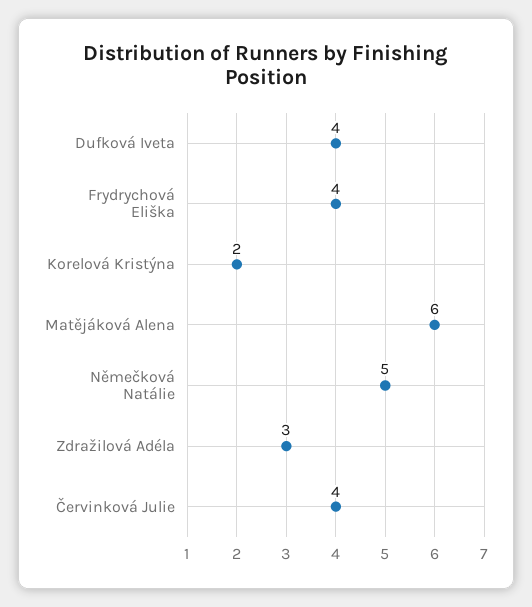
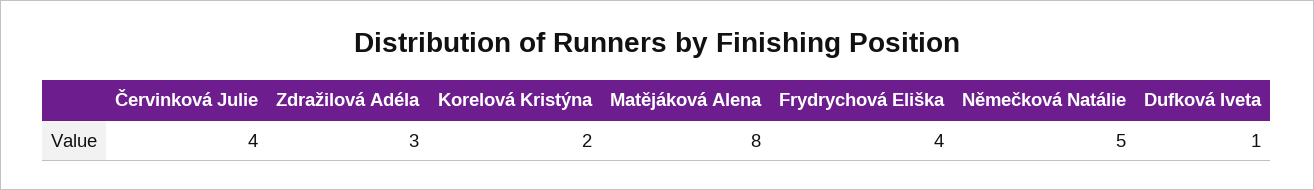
Dufková Iveta: 4 -> 1
Matějáková Alena: 6 -> 8

